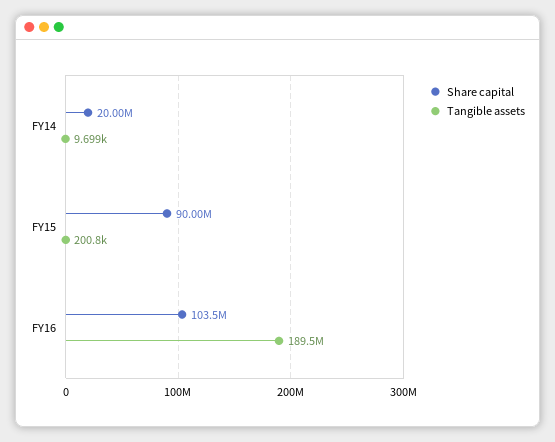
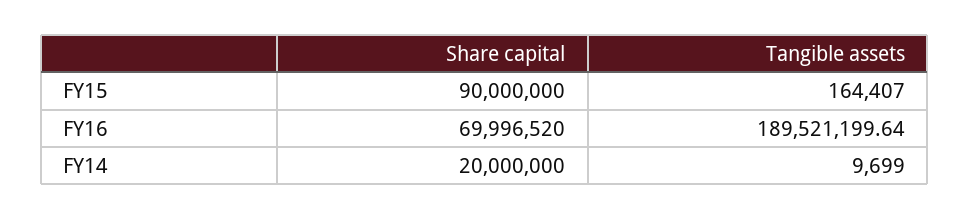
Tangible assets, FY15: 200800 -> 164407
Share capital, FY16: 103500000 -> 69996520

